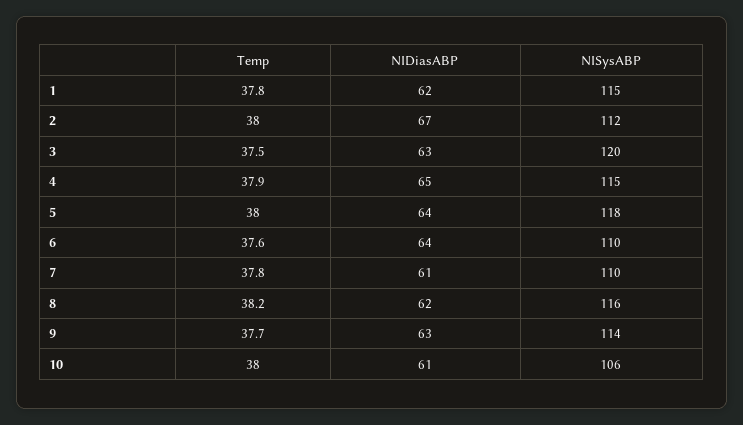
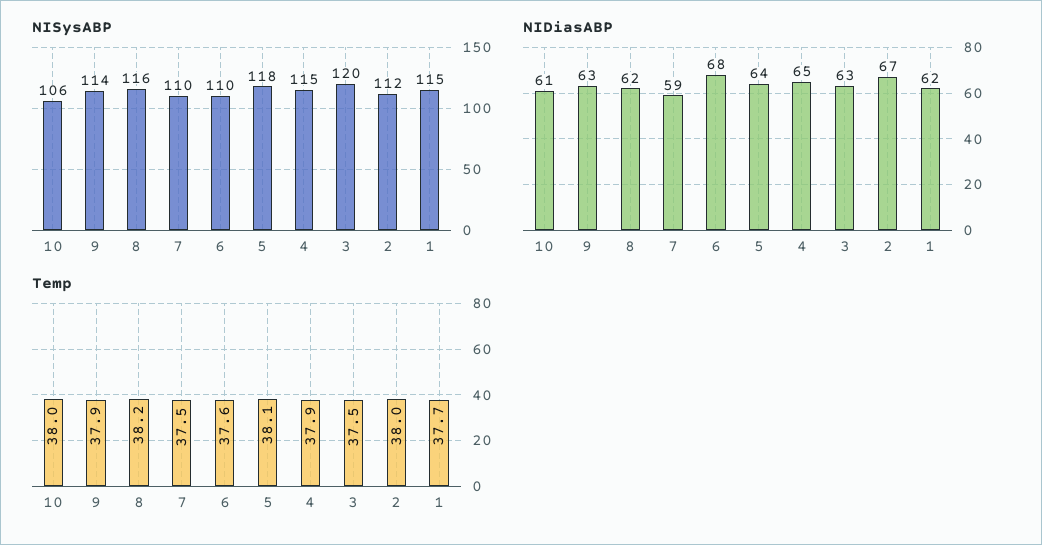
Temp, 1: 37.8 -> 37.7
Temp, 5: 38 -> 38.1
NIDiasABP, 6: 64 -> 68
Temp, 7: 37.8 -> 37.5
NIDiasABP, 7: 61 -> 59
Temp, 9: 37.7 -> 37.9

